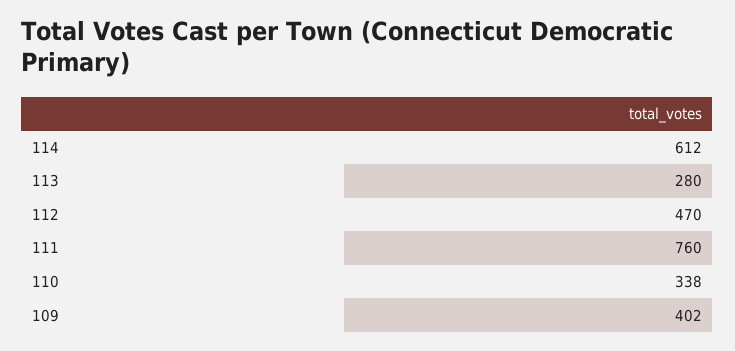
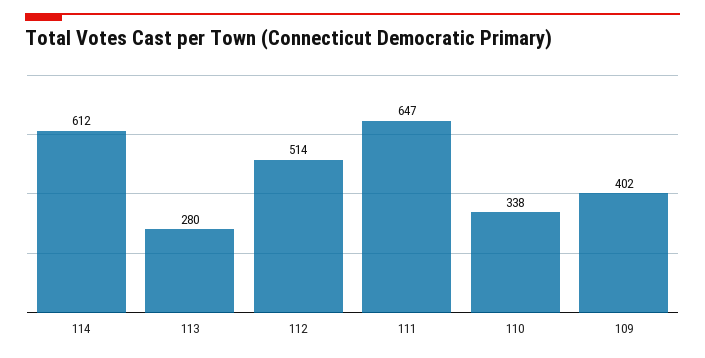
112: 470 -> 514
111: 760 -> 647

